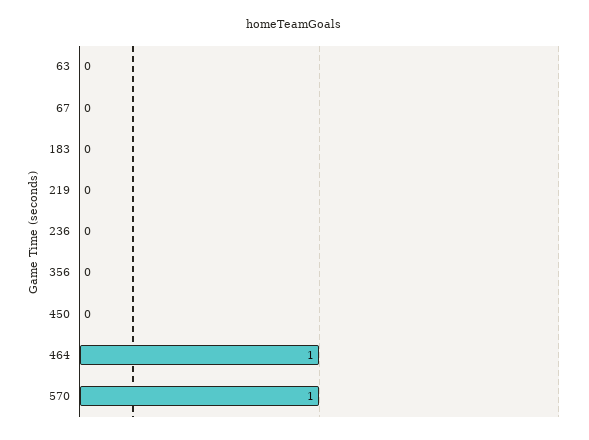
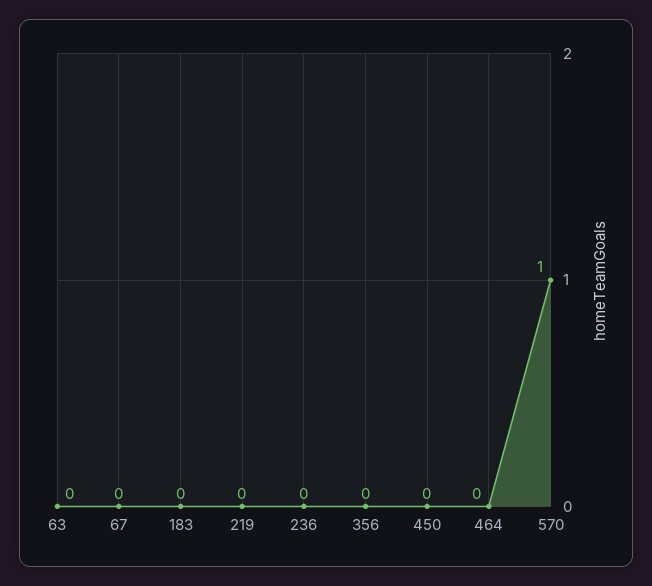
464: 1 -> 0

